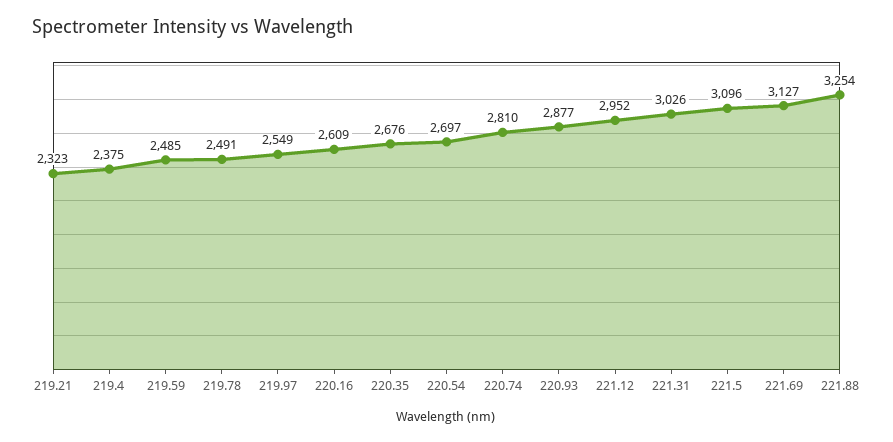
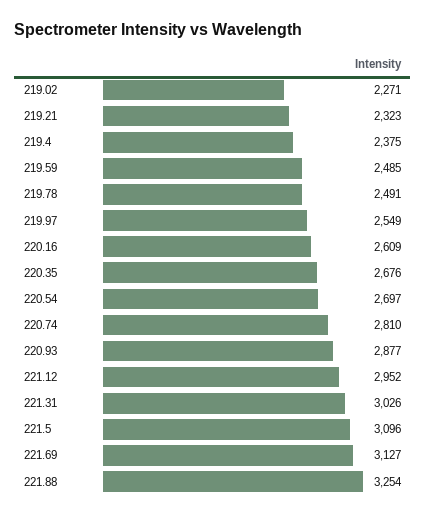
219.02: none -> 2271

